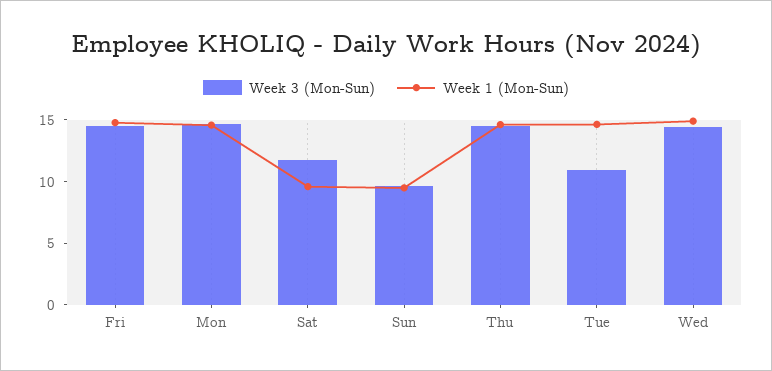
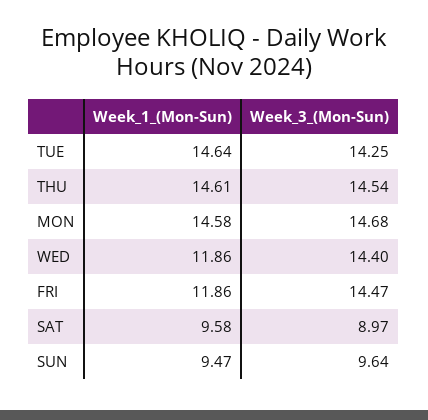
Week 1 (Mon-Sun), Fri: 15 -> 11.86
Week 3 (Mon-Sun), Sat: 12 -> 8.97
Week 3 (Mon-Sun), Tue: 11 -> 14.25
Week 1 (Mon-Sun), Wed: 15 -> 11.86

